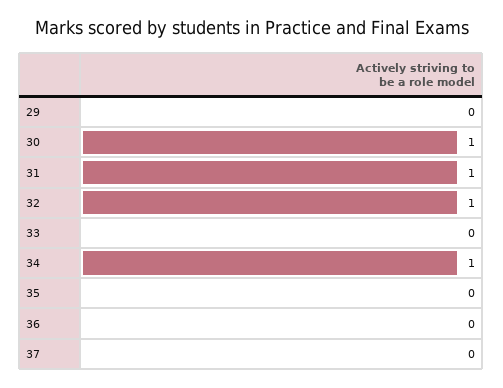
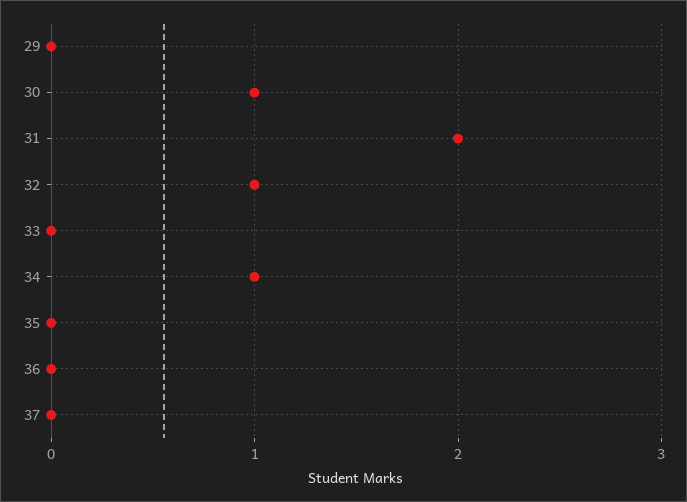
31: 1 -> 2

